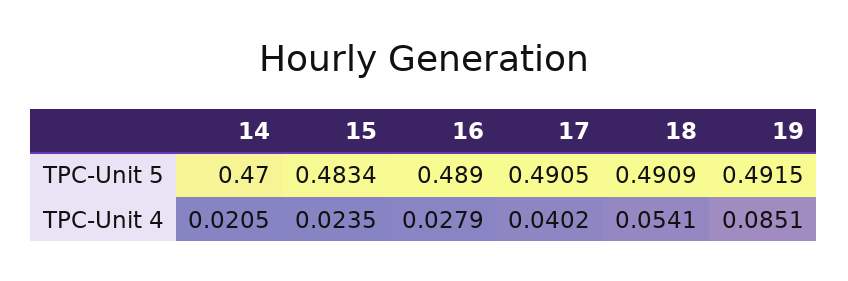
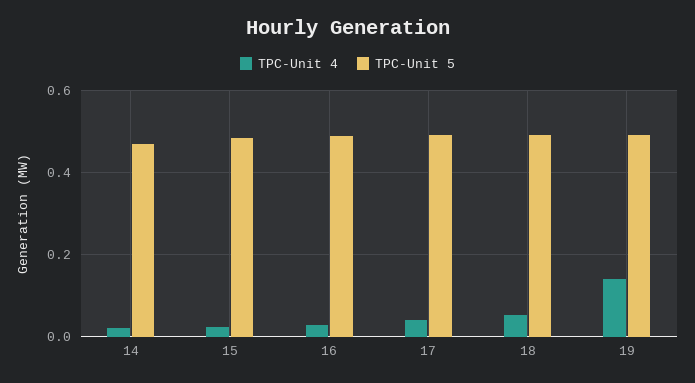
TPC-Unit 4, 19: 0.0851 -> 0.14

